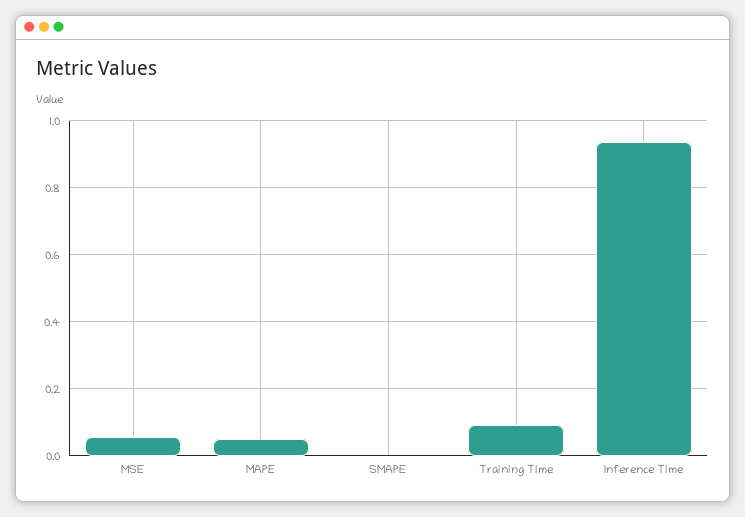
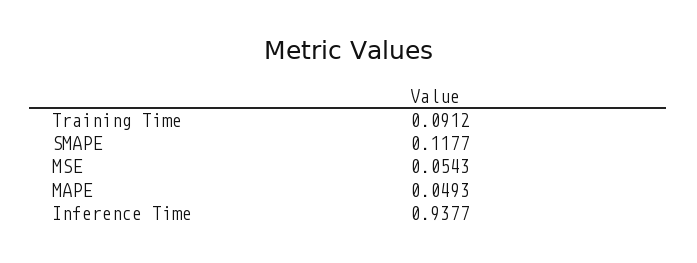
SMAPE: 0 -> 0.1177

